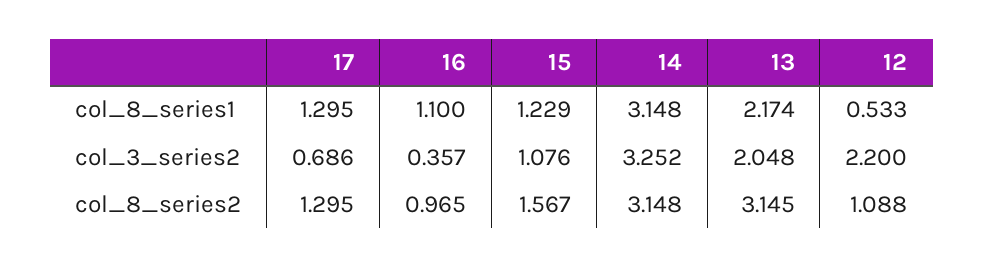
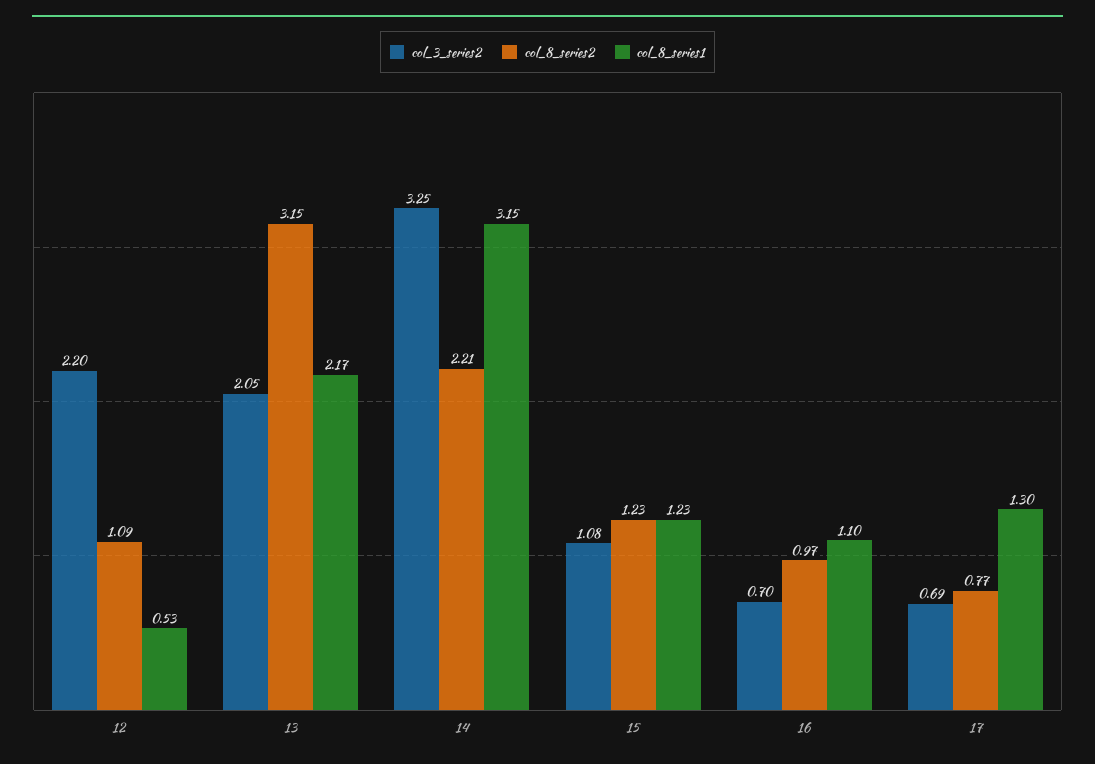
col_3_series2, 16: 0.357 -> 0.7
col_8_series2, 17: 1.295 -> 0.77
col_8_series2, 15: 1.567 -> 1.23
col_8_series2, 14: 3.148 -> 2.21

